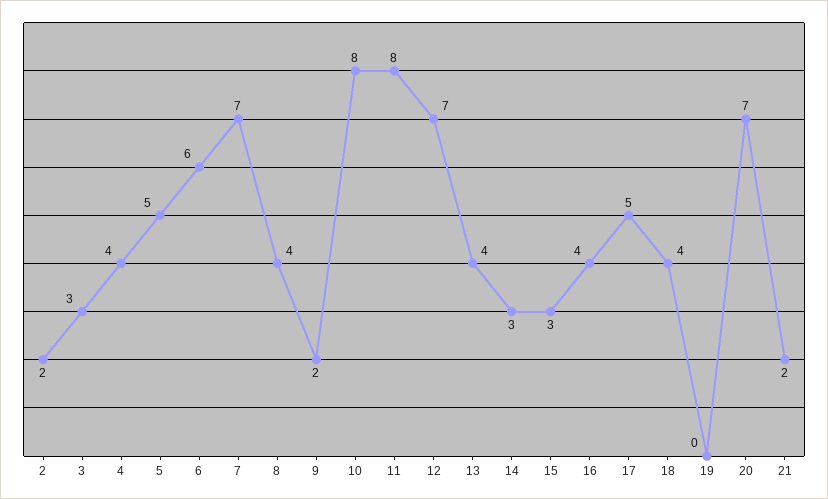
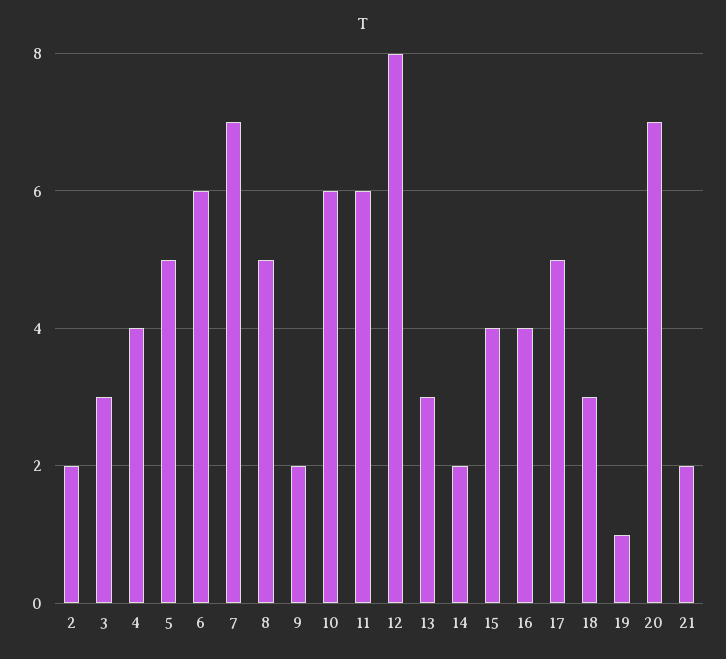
8: 4 -> 5
10: 8 -> 6
11: 8 -> 6
12: 7 -> 8
13: 4 -> 3
14: 3 -> 2
15: 3 -> 4
18: 4 -> 3
19: 0 -> 1

